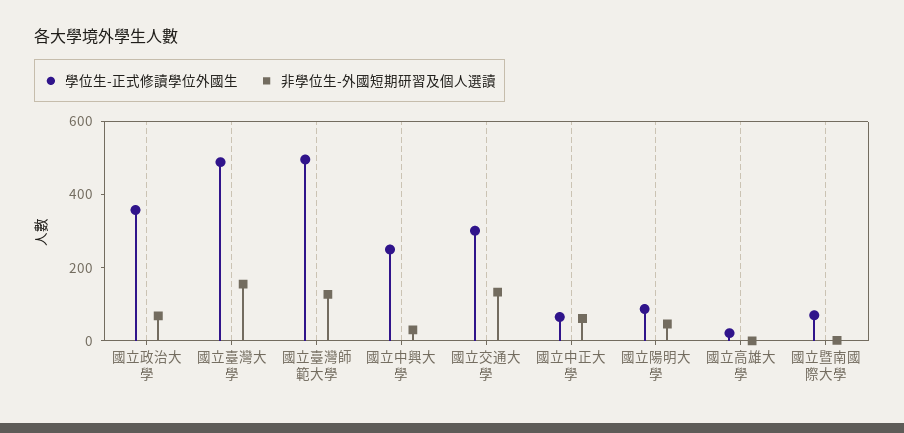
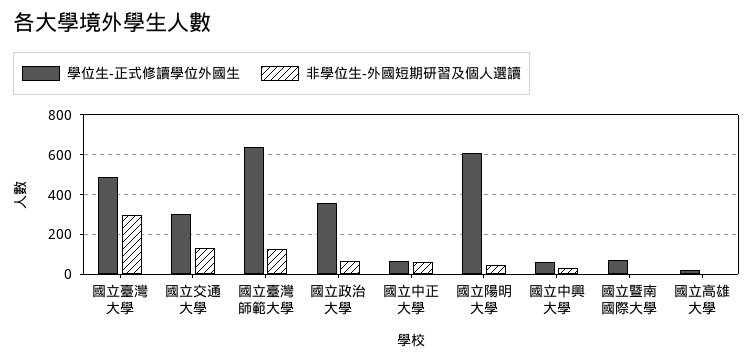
非學位生-外國短期研習及個人選讀, 國立臺灣大學: 150 -> 300
學位生-正式修讀學位外國生, 國立臺灣師範大學: 500 -> 650
學位生-正式修讀學位外國生, 國立中興大學: 250 -> 50
學位生-正式修讀學位外國生, 國立陽明大學: 100 -> 600

